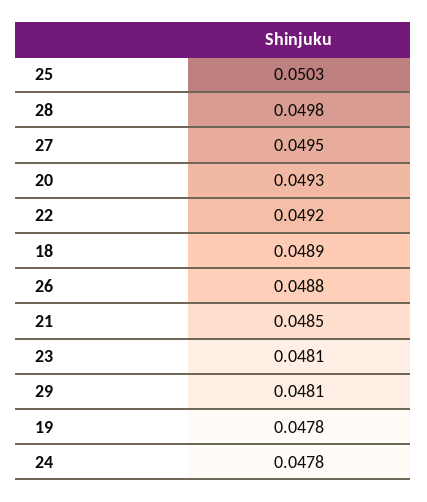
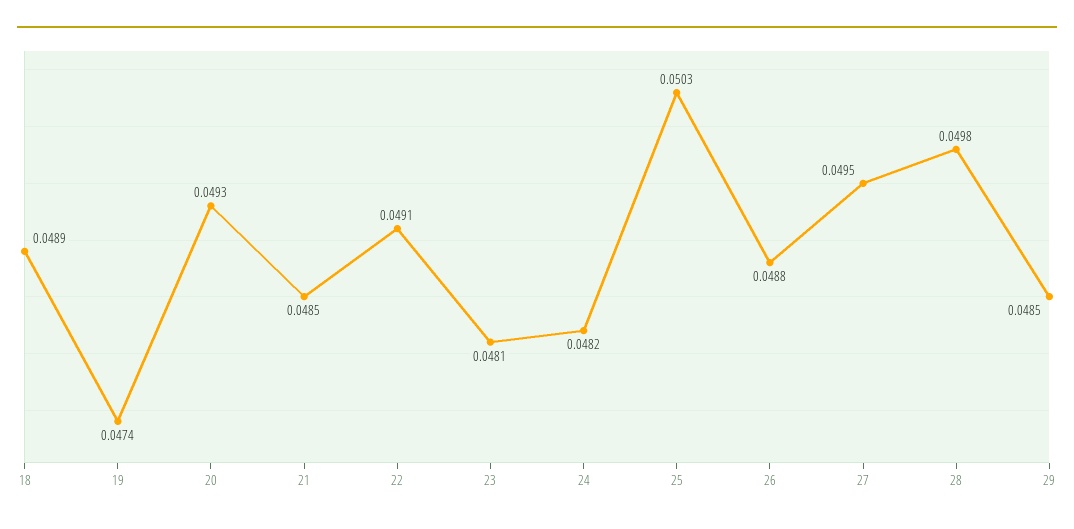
22: 0.0492 -> 0.0491
29: 0.0481 -> 0.0485
19: 0.0478 -> 0.0474
24: 0.0478 -> 0.0482

